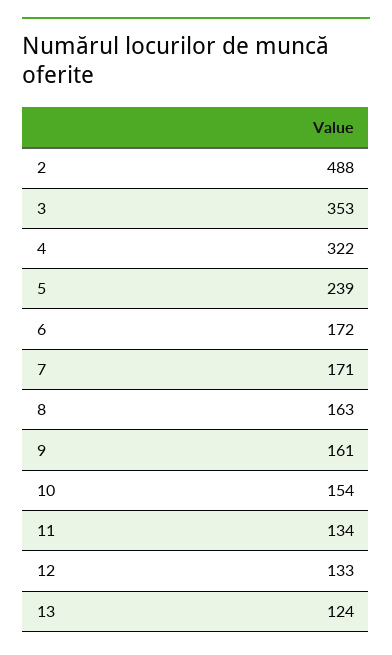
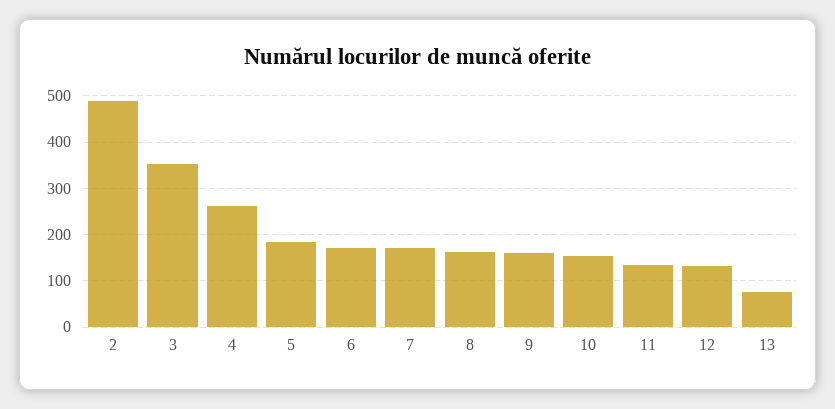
4: 322 -> 260
5: 239 -> 180
13: 124 -> 80

